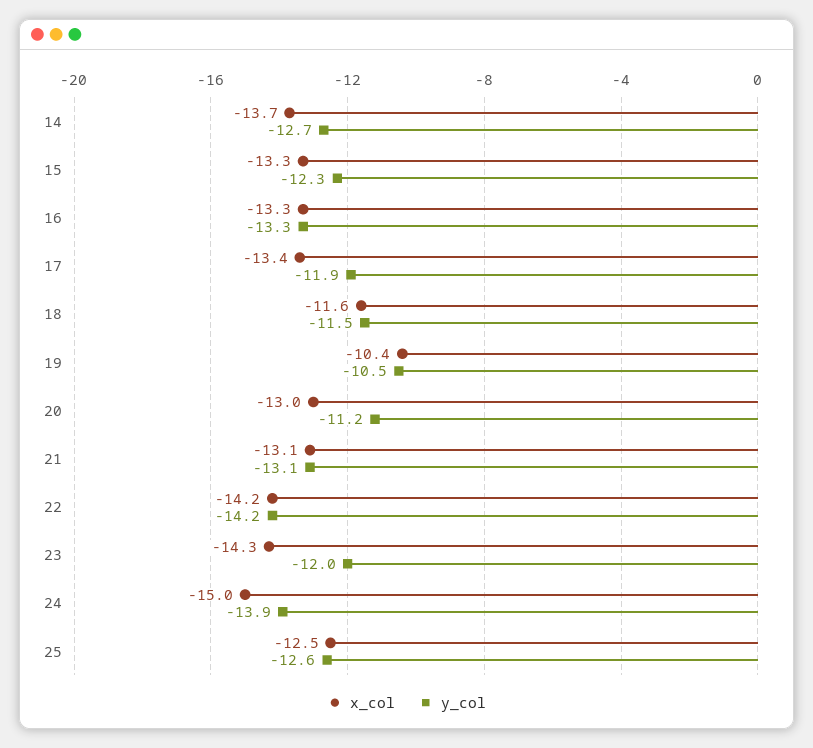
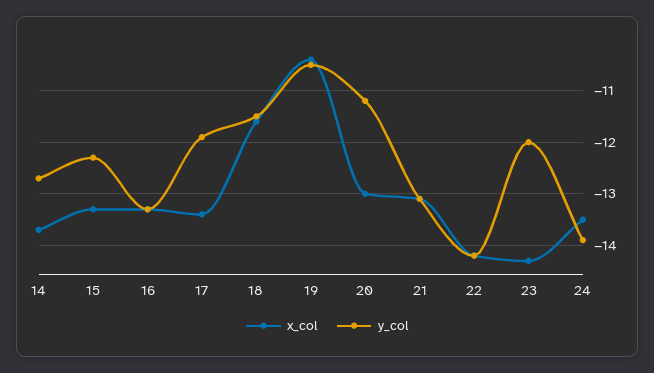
x_col, 24: -15 -> -13.5
x_col, 25: -12.5 -> none
y_col, 25: -12.6 -> none

